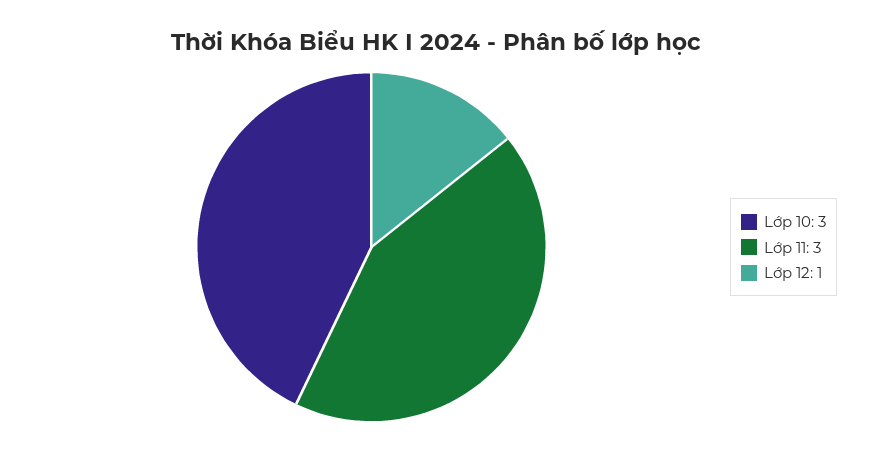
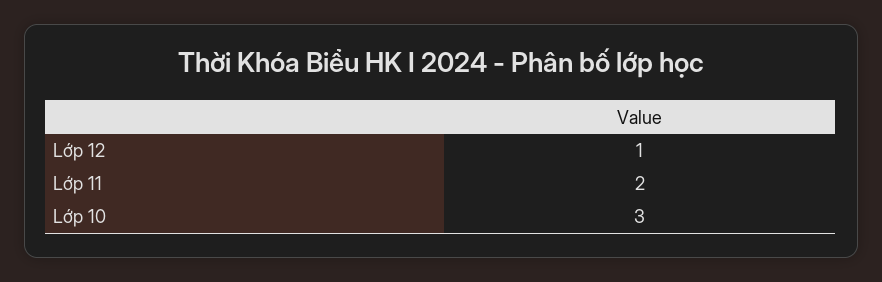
Lớp 11: 3 -> 2

